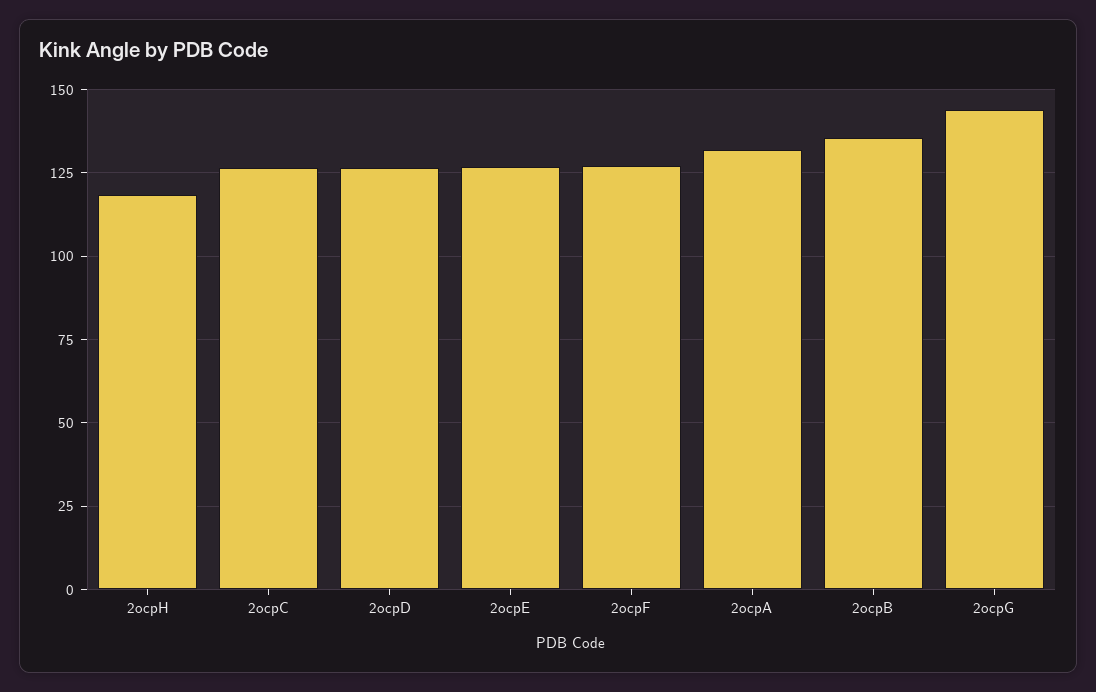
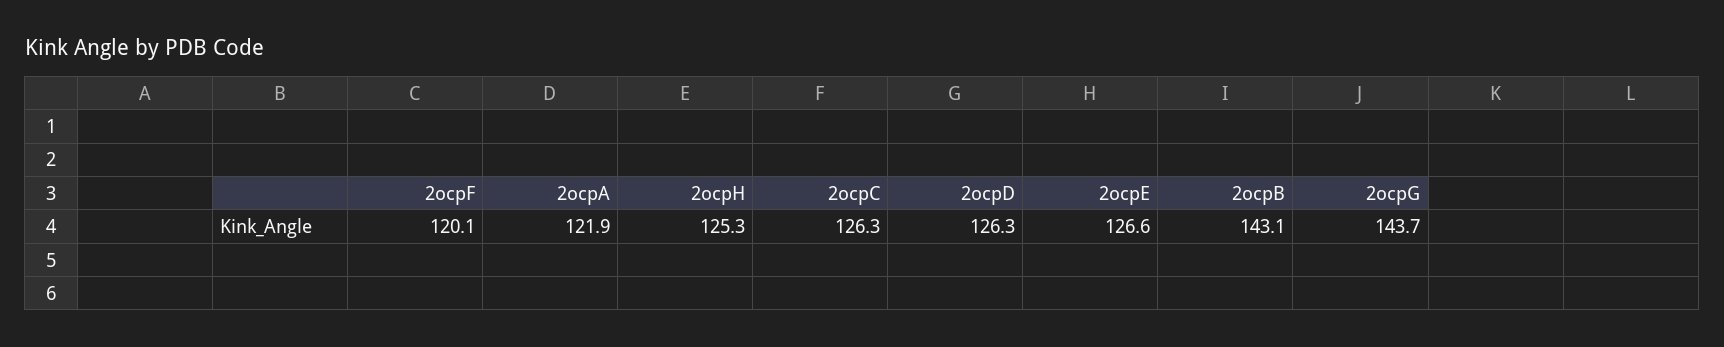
2ocpH: 117.5 -> 125.3
2ocpF: 127.5 -> 120.1
2ocpA: 132.5 -> 121.9
2ocpB: 135 -> 143.1

